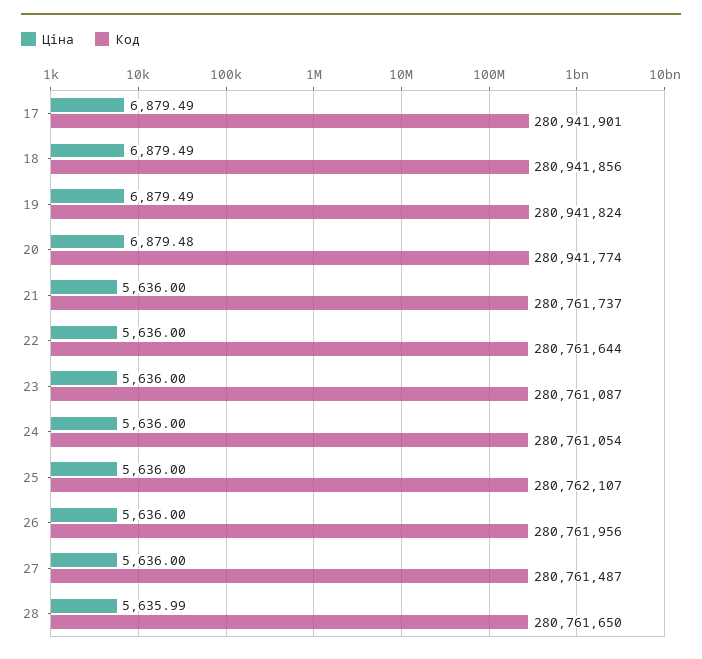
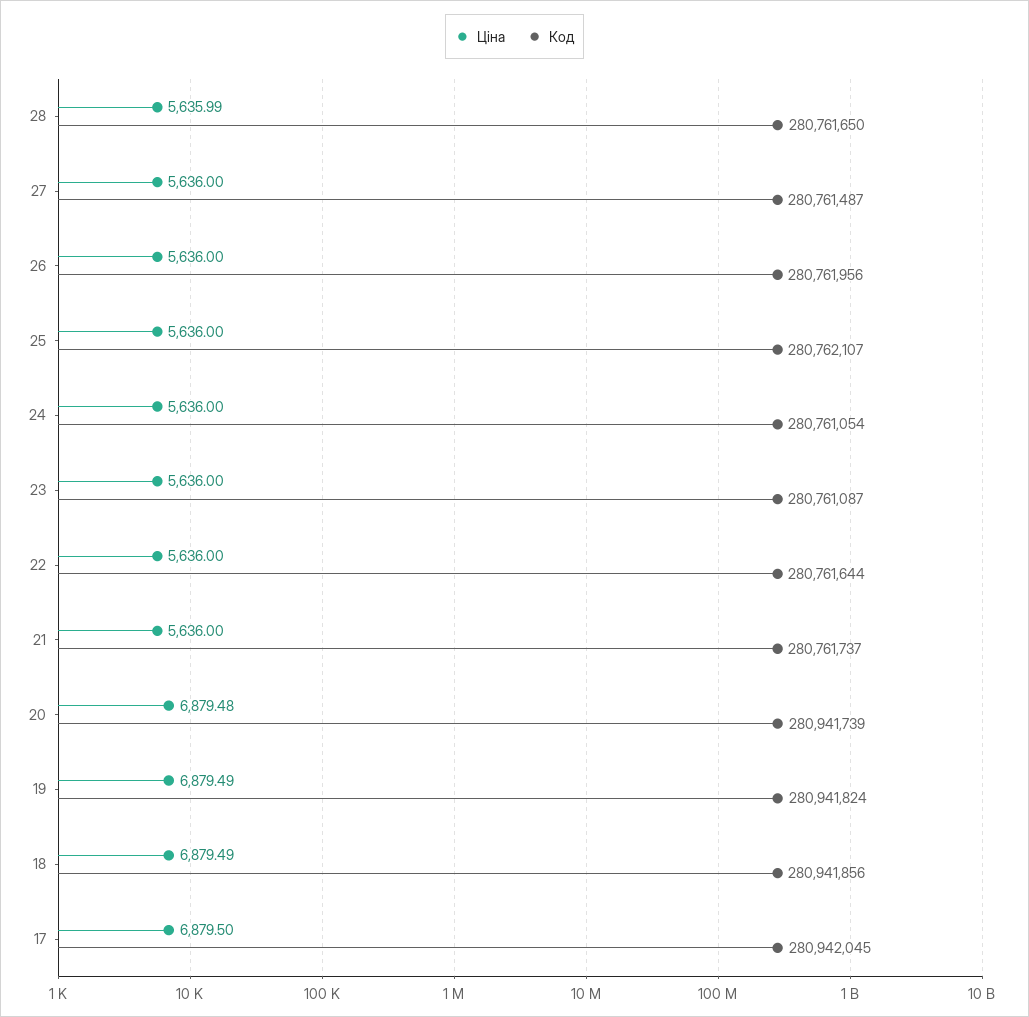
Ціна, 17: 6879.49 -> 6879.5
Код, 17: 280941901 -> 280942045
Код, 20: 280941774 -> 280941739

